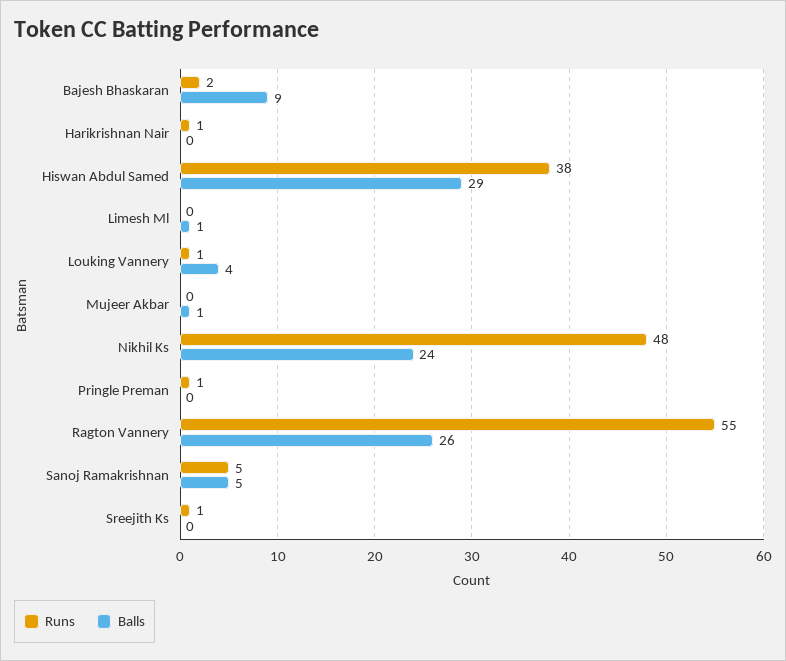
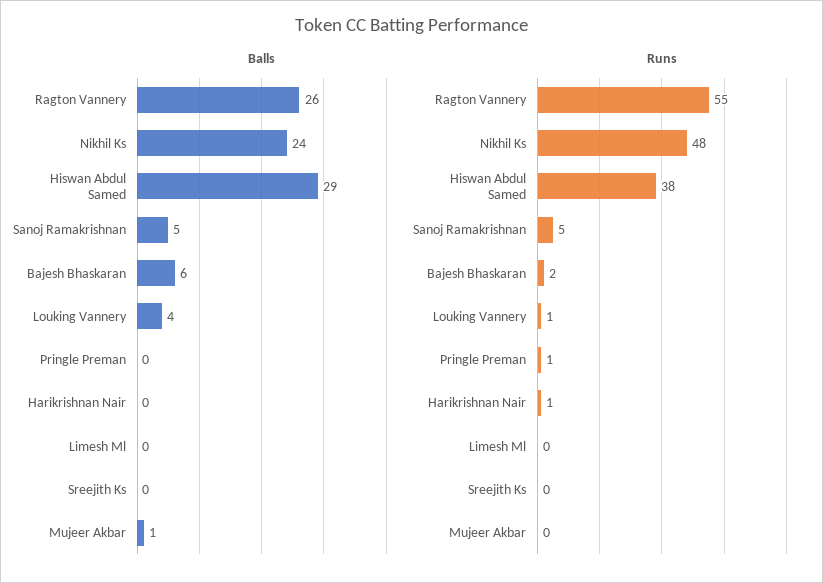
Balls, Bajesh Bhaskaran: 9 -> 6
Balls, Limesh Ml: 1 -> 0
Runs, Sreejith Ks: 1 -> 0

